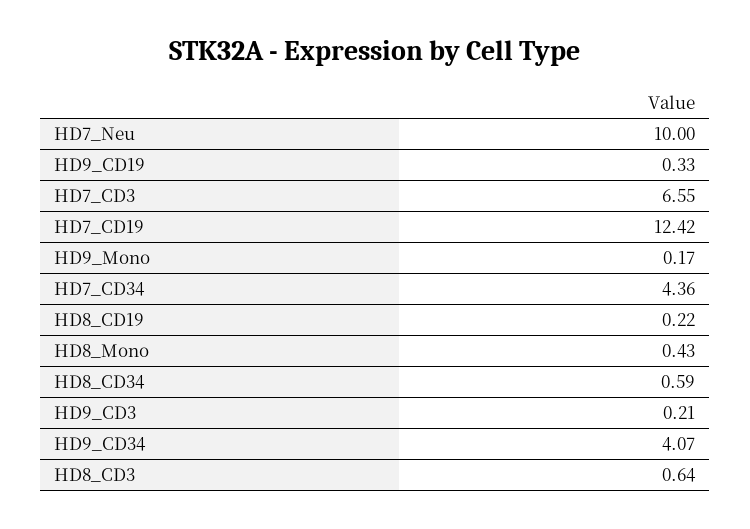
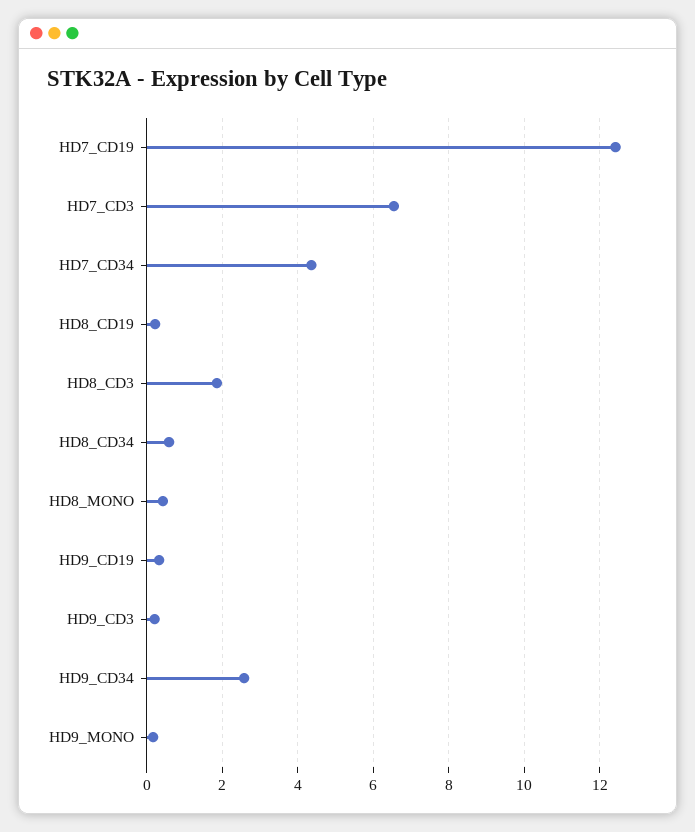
HD7_Neu: 10 -> none
HD9_CD34: 4.07 -> 2.6
HD8_CD3: 0.64 -> 1.8

